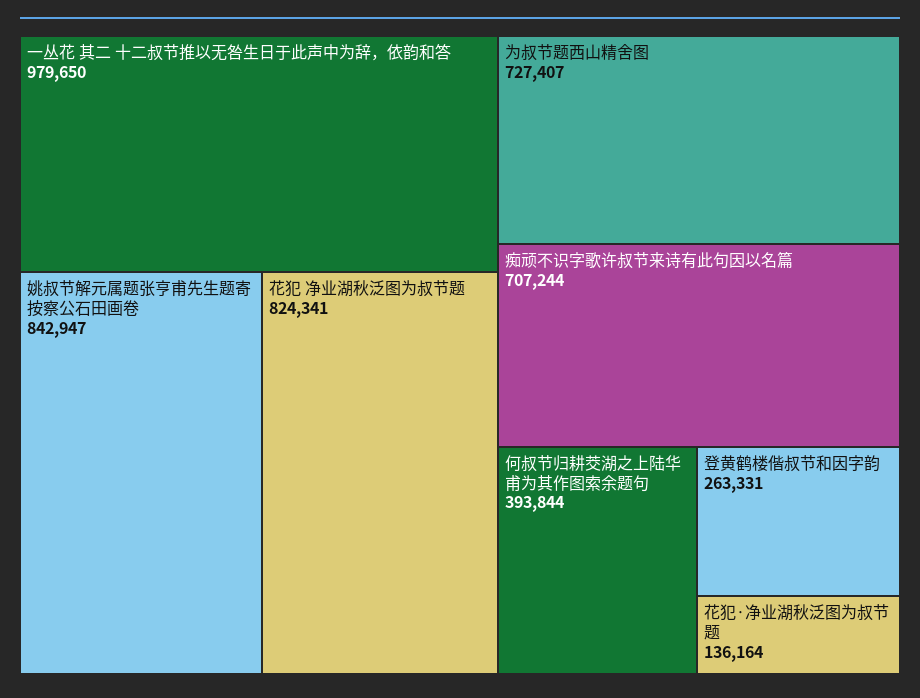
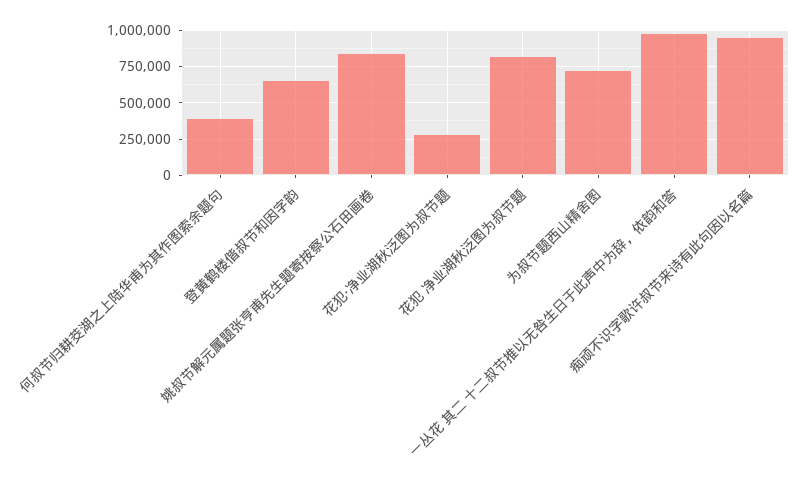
痴顽不识字歌许叔节来诗有此句因以名篇: 707244 -> 950000
登黄鹤楼偕叔节和因字韵: 263331 -> 650000
花犯·净业湖秋泛图为叔节题: 136164 -> 300000

